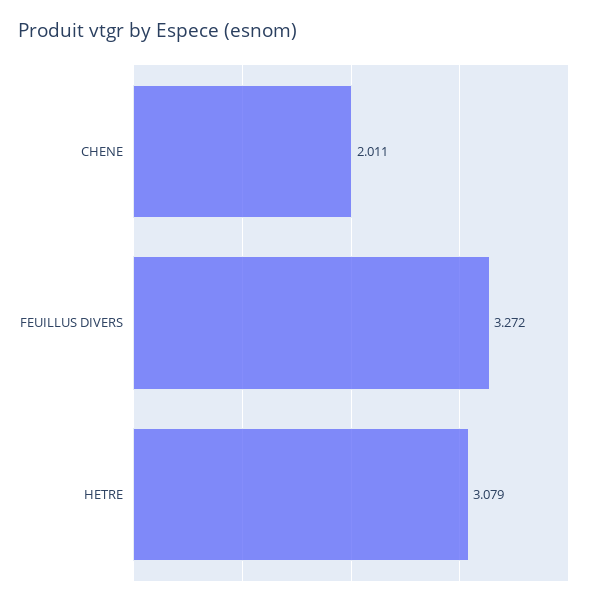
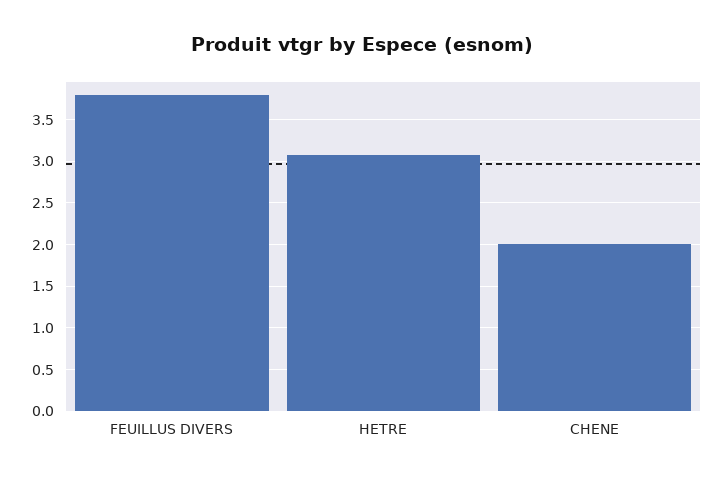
FEUILLUS DIVERS: 3.272 -> 3.8

